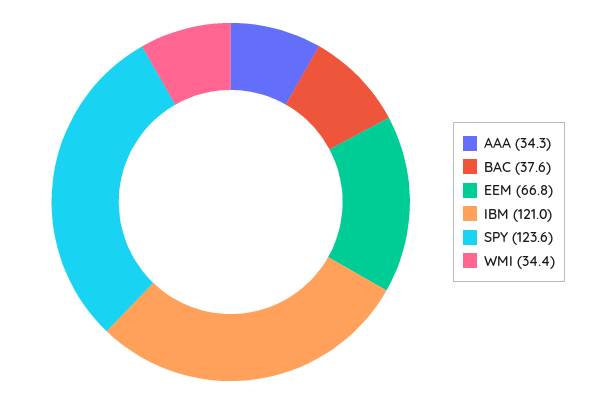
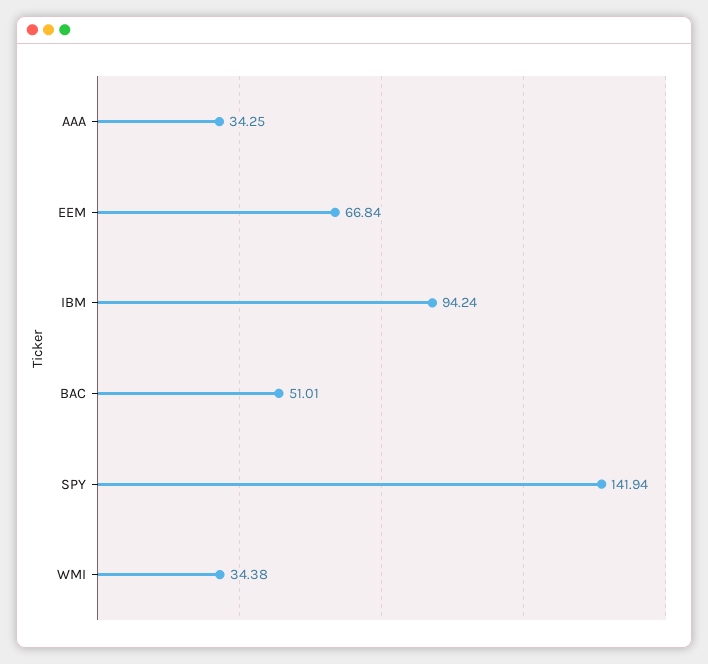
BAC: 37.6 -> 51.01
IBM: 121 -> 94.24
SPY: 123.6 -> 141.94

